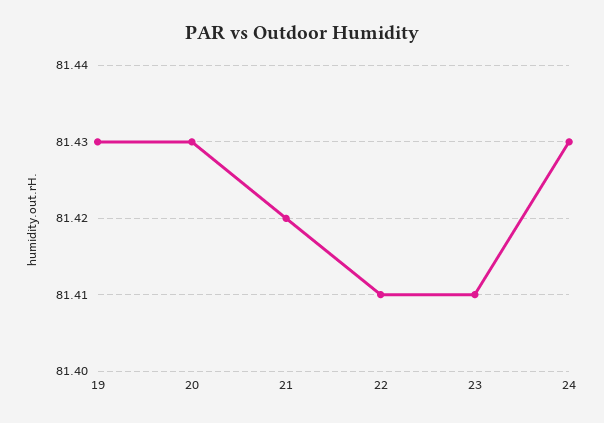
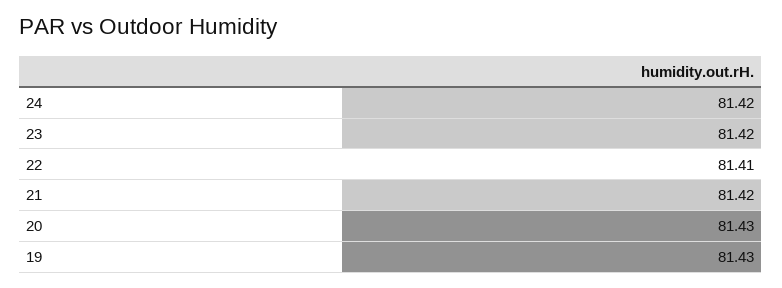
23: 81.41 -> 81.42
24: 81.43 -> 81.42

